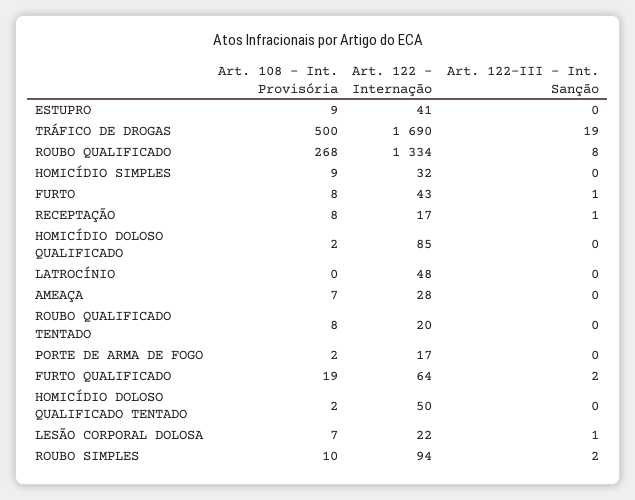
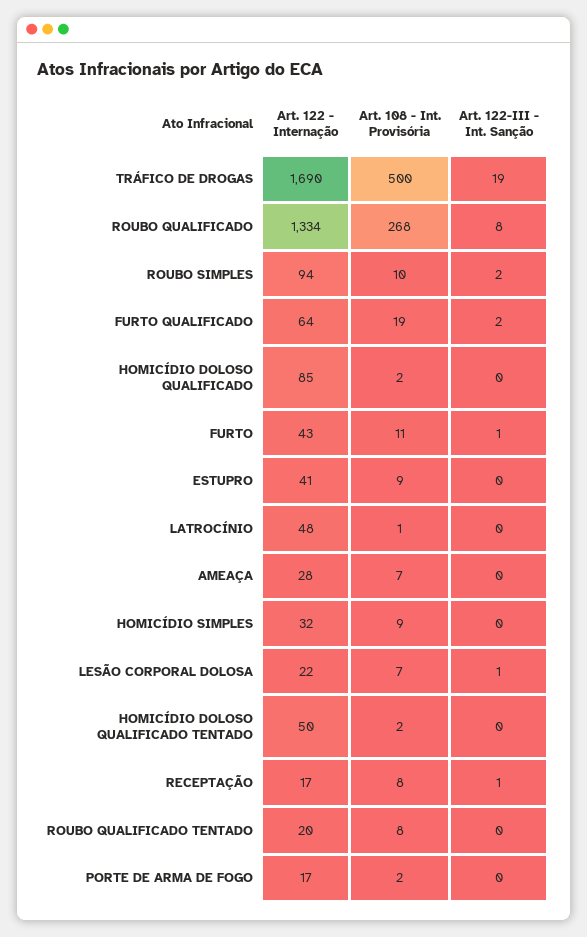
Art. 108 - Int. Provisória, FURTO: 8 -> 11
Art. 108 - Int. Provisória, LATROCÍNIO: 0 -> 1

